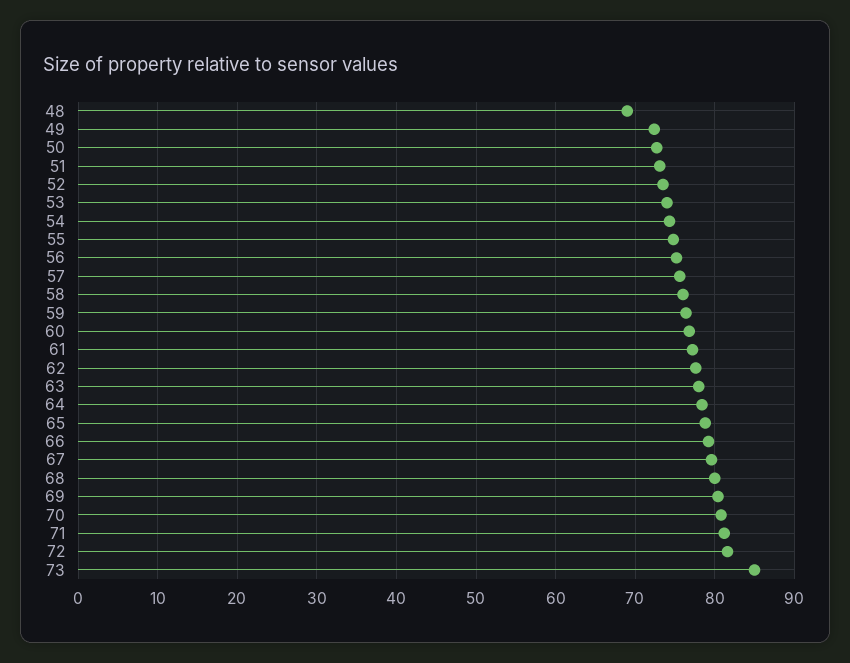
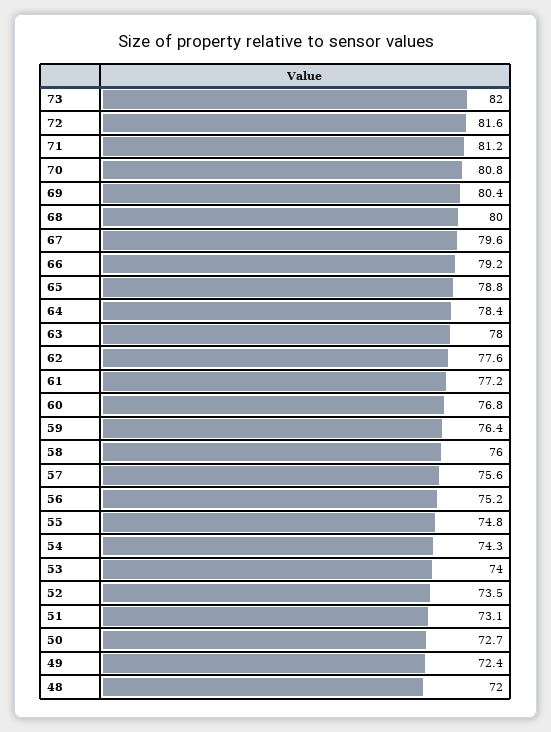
48: 69 -> 72
73: 85 -> 82

